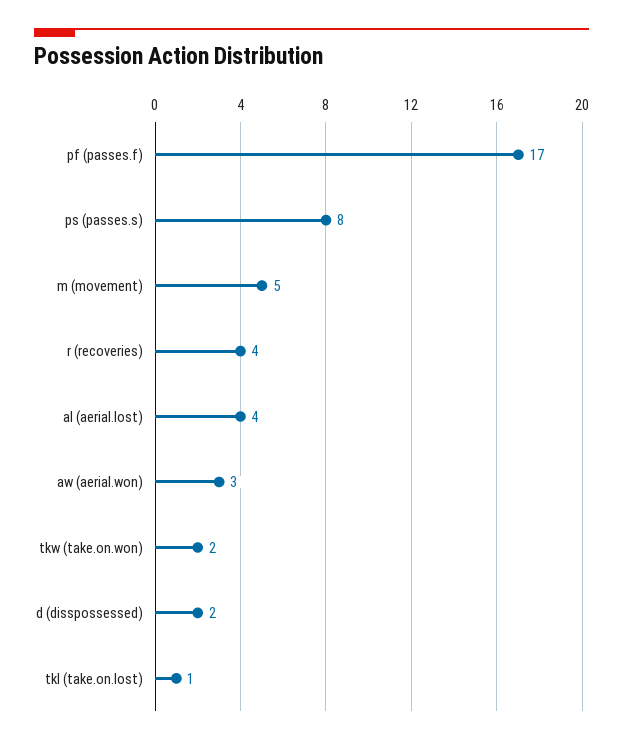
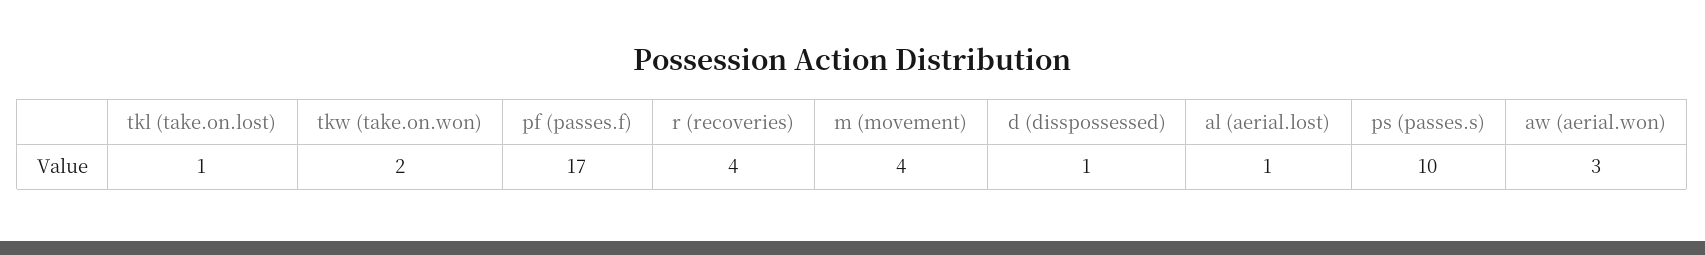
ps (passes.s): 8 -> 10
m (movement): 5 -> 4
al (aerial.lost): 4 -> 1
d (disspossessed): 2 -> 1

